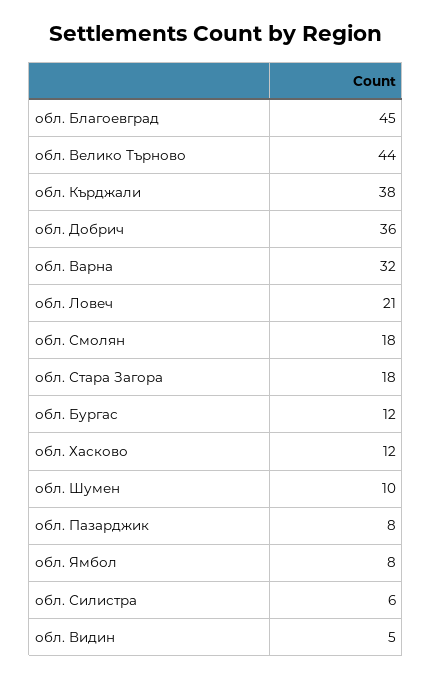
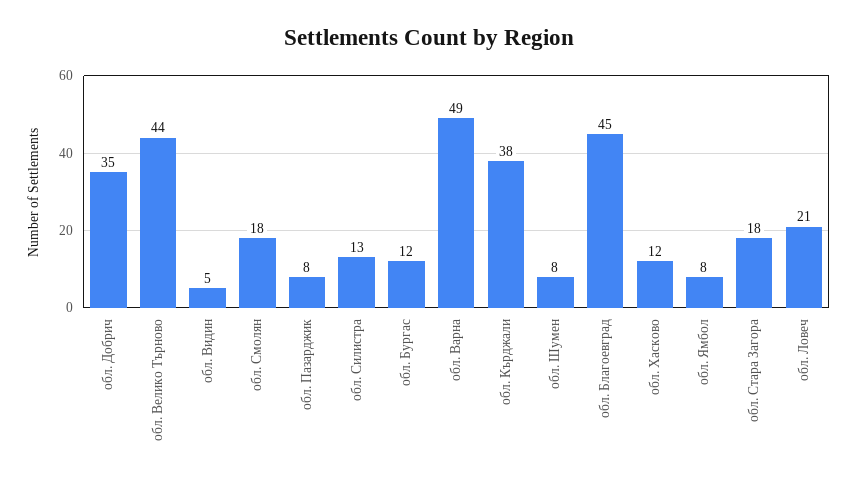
обл. Добрич: 36 -> 35
обл. Варна: 32 -> 49
обл. Шумен: 10 -> 8
обл. Силистра: 6 -> 13

